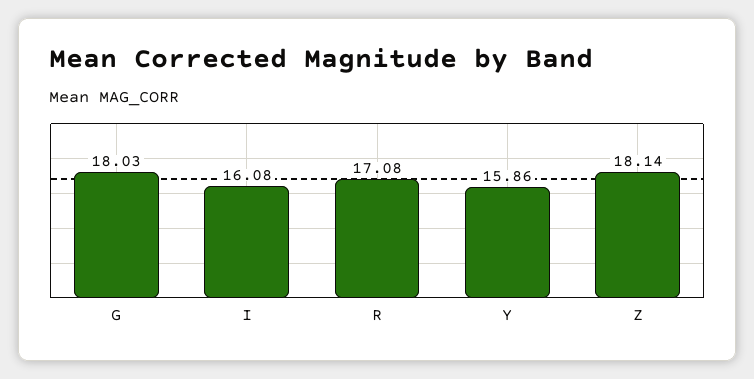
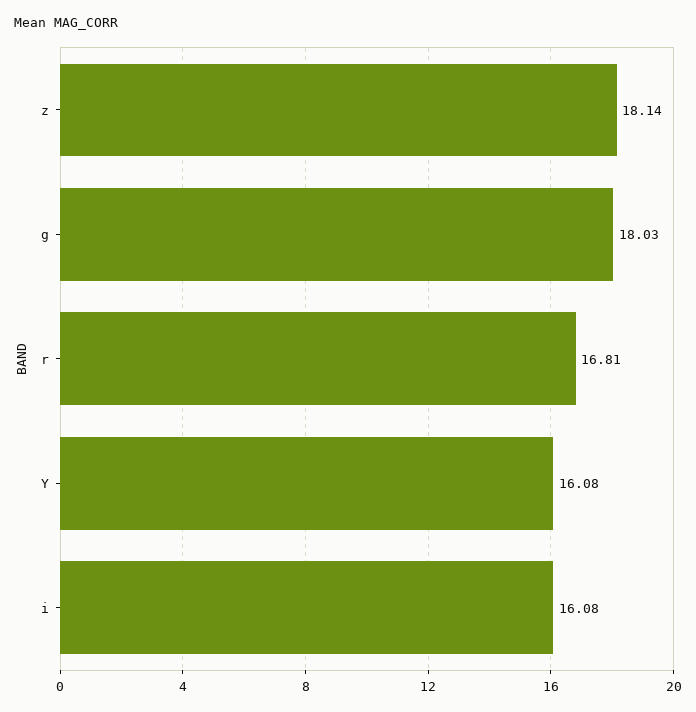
R: 17.08 -> 16.81
Y: 15.86 -> 16.08

